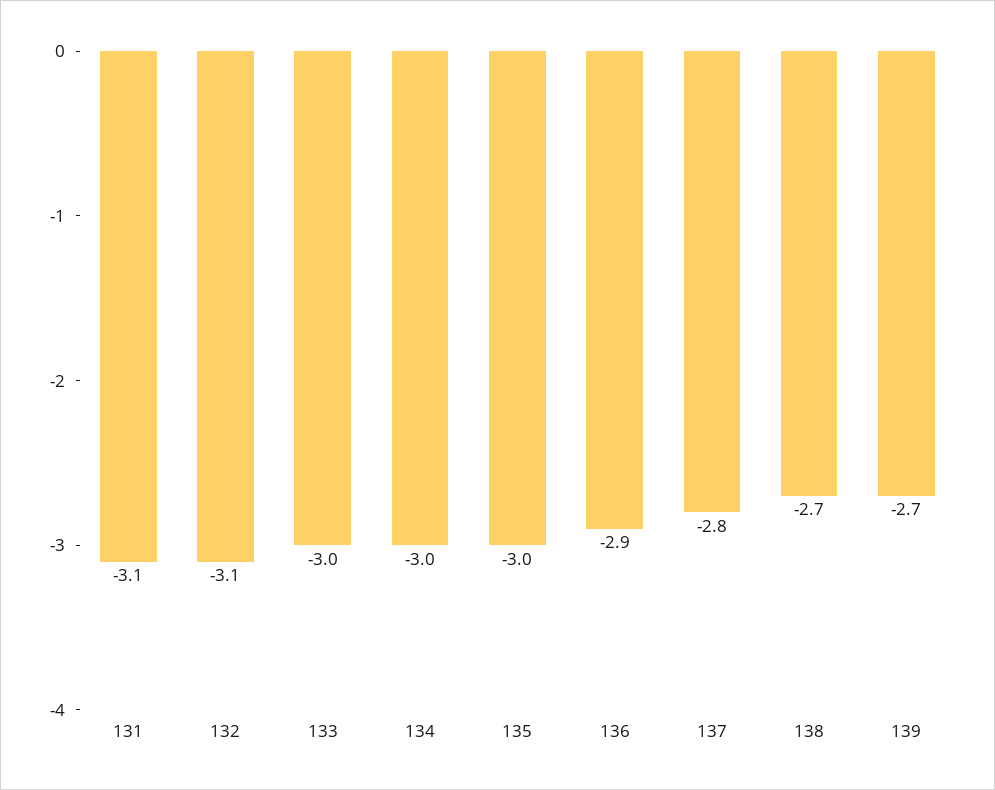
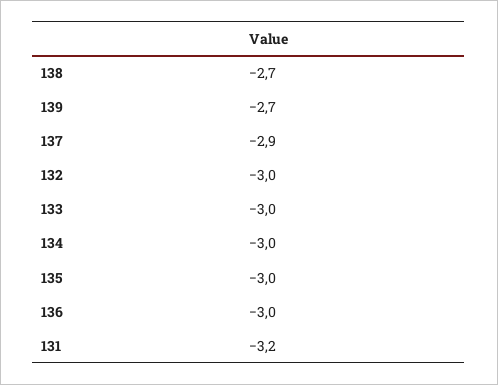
131: -3.1 -> -3.2
132: -3.1 -> -3
136: -2.9 -> -3
137: -2.8 -> -2.9

